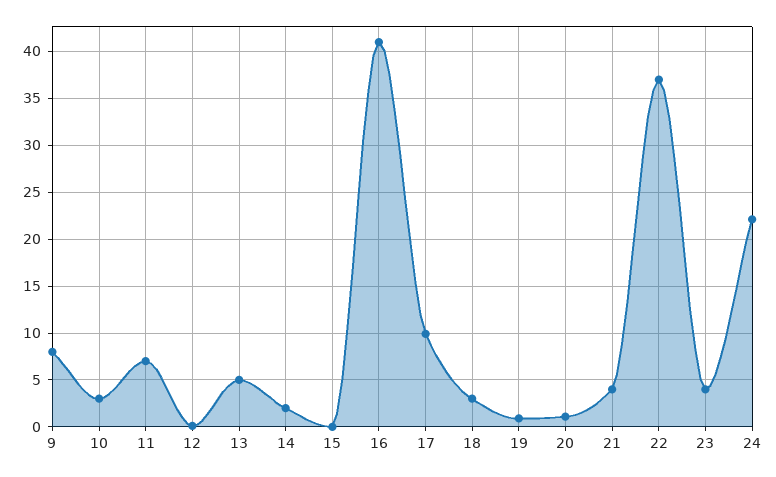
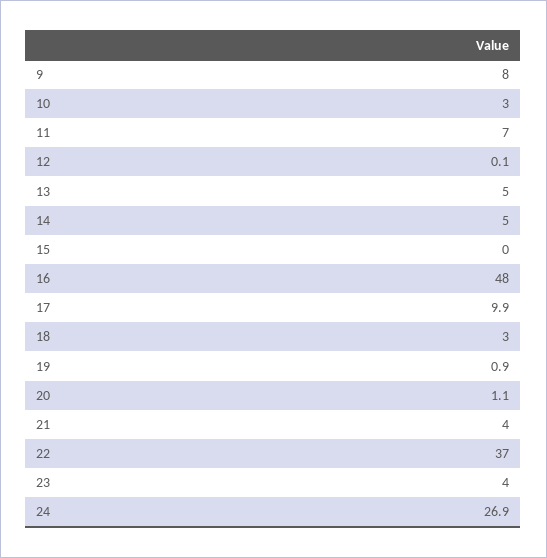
14: 2 -> 5
16: 41 -> 48
24: 22 -> 26.9

